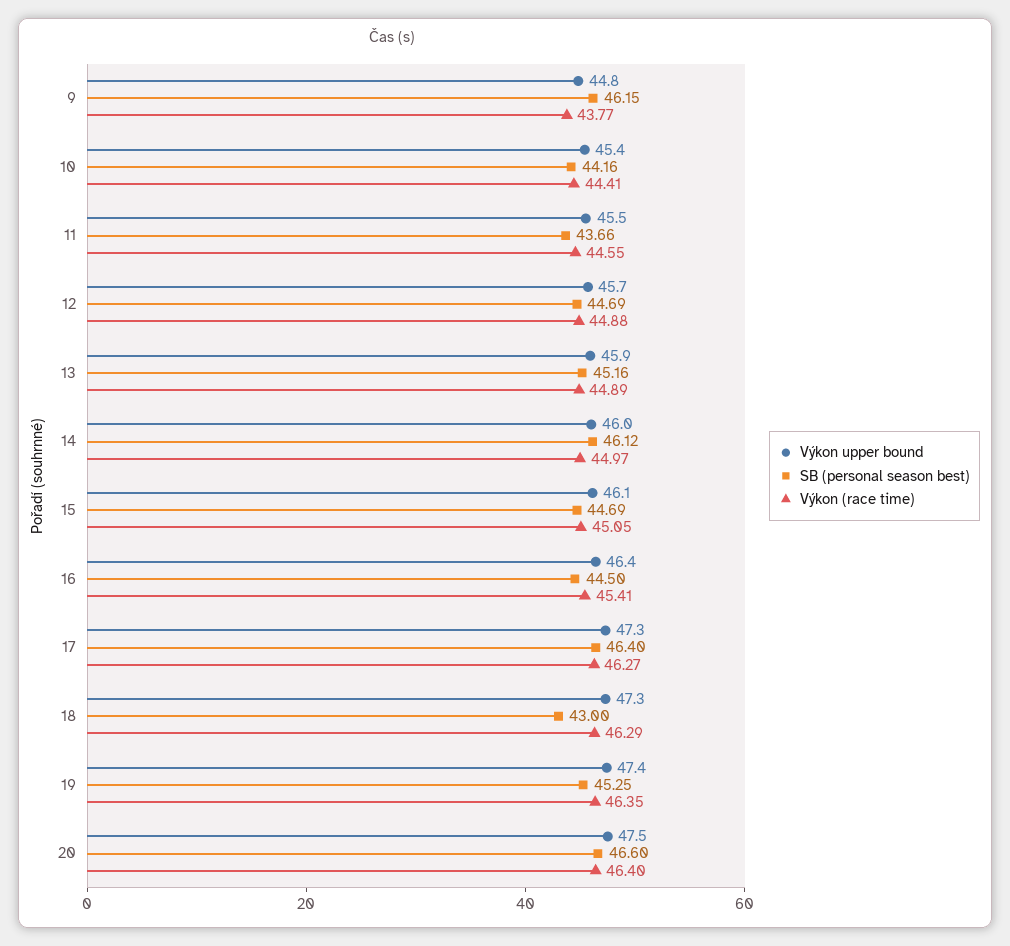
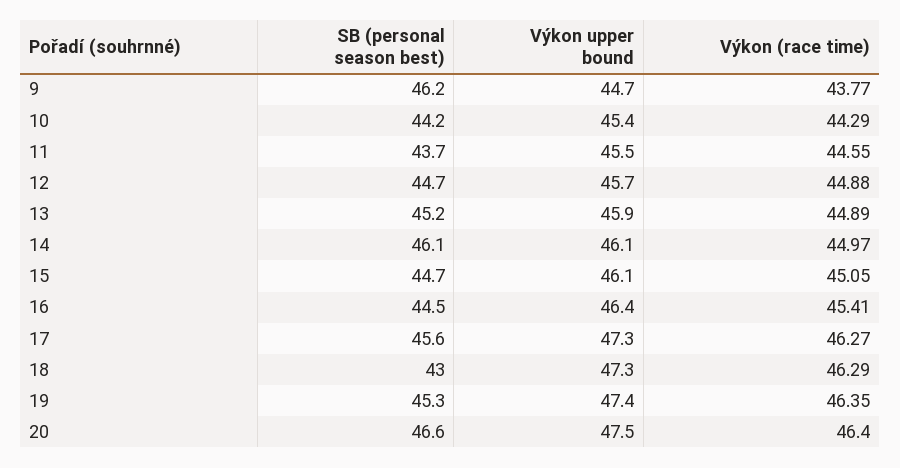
Výkon upper bound, 9: 44.8 -> 44.7
Výkon (race time), 10: 44.41 -> 44.29
Výkon upper bound, 14: 46 -> 46.1
SB (personal season best), 17: 46.4 -> 45.6

